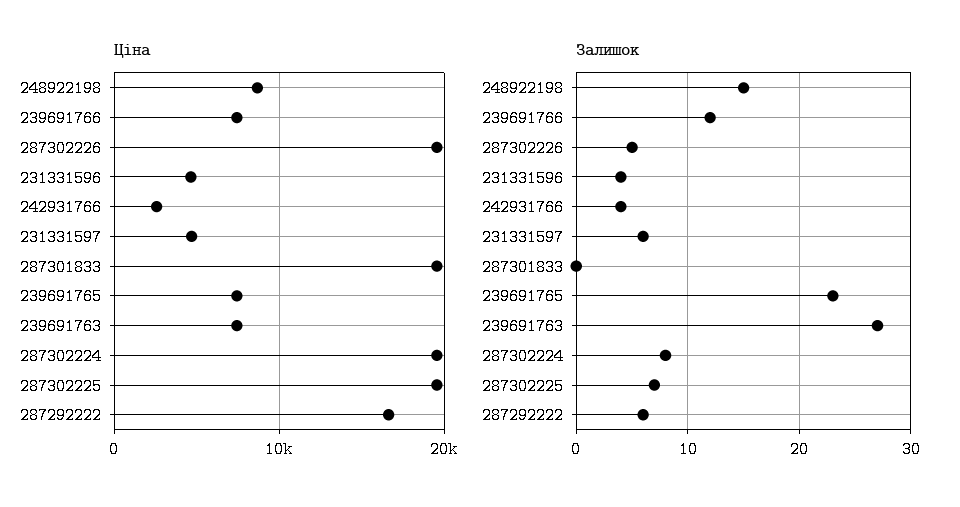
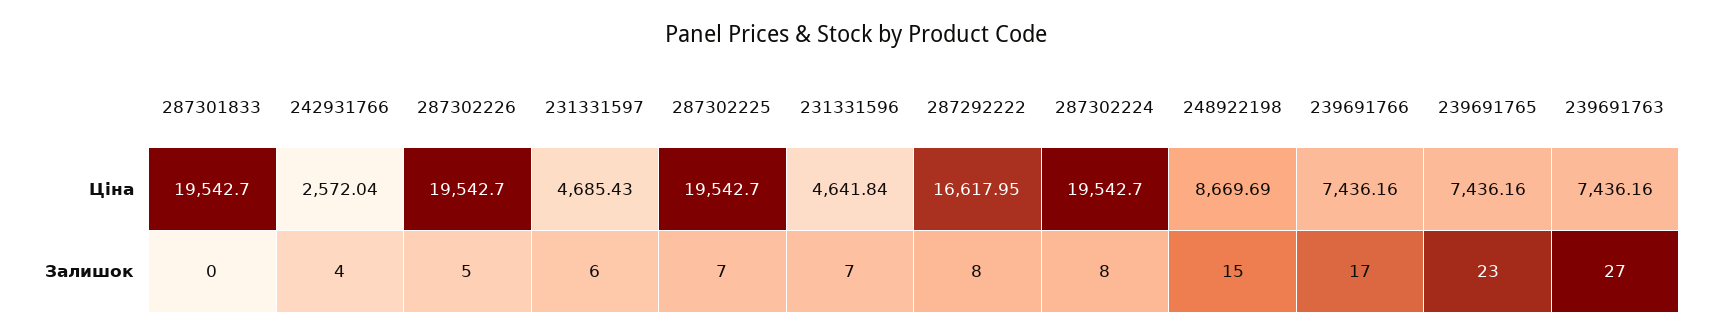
Залишок, 239691766: 12 -> 17
Залишок, 231331596: 4 -> 7
Залишок, 287292222: 6 -> 8

